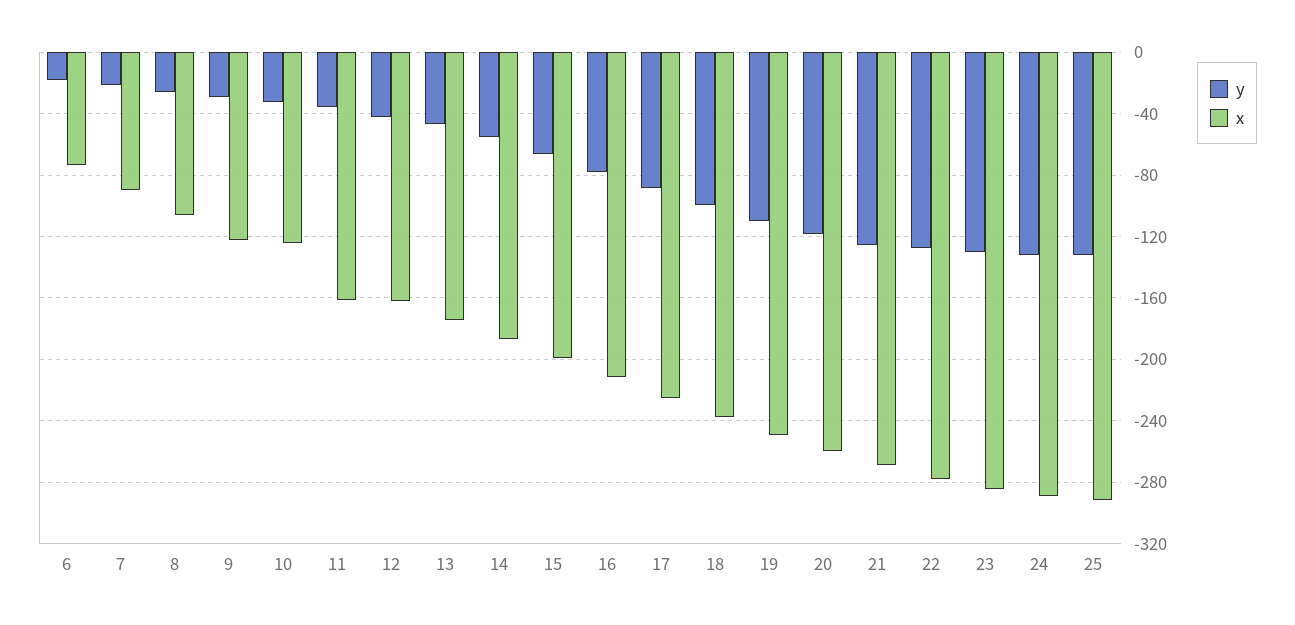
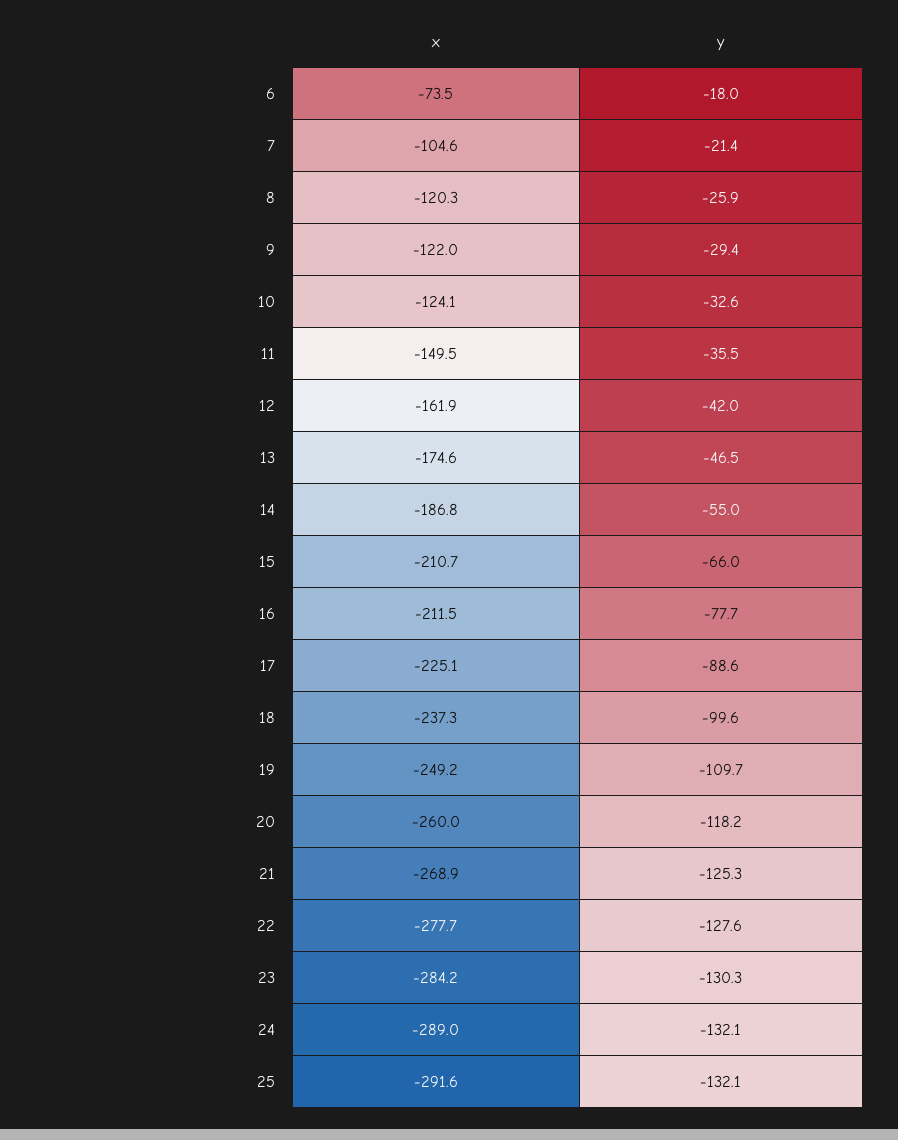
x, 7: -90 -> -104.6
x, 8: -105 -> -120.3
x, 11: -160 -> -149.5
x, 15: -200 -> -210.7

